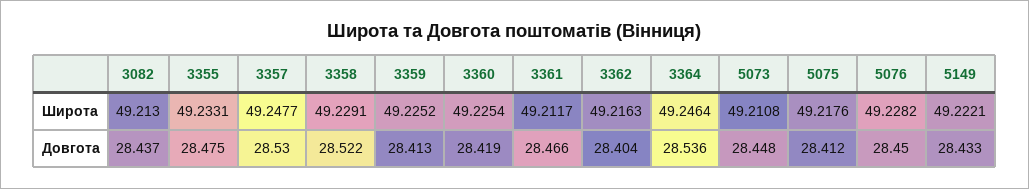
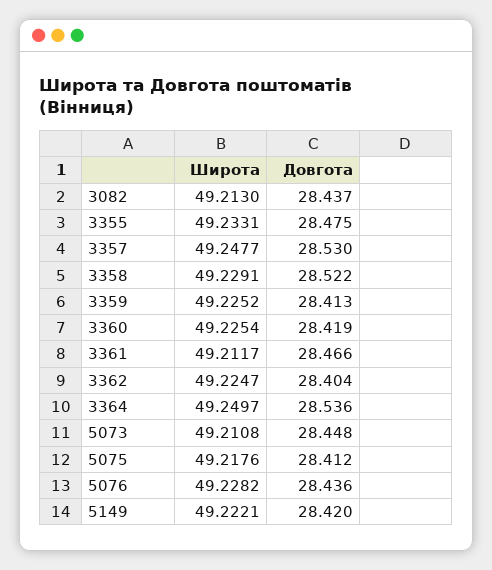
3362, Широта: 49.2163 -> 49.2247
3364, Широта: 49.2464 -> 49.2497
5076, Довгота: 28.45 -> 28.436
5149, Довгота: 28.433 -> 28.42

